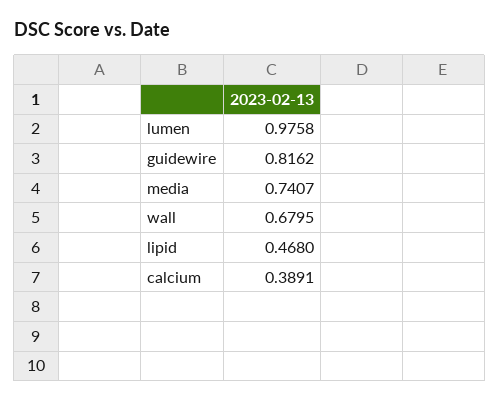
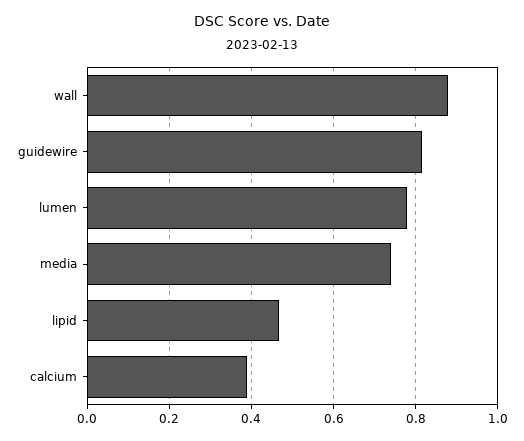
lumen: 0.9758 -> 0.78
wall: 0.6795 -> 0.88

